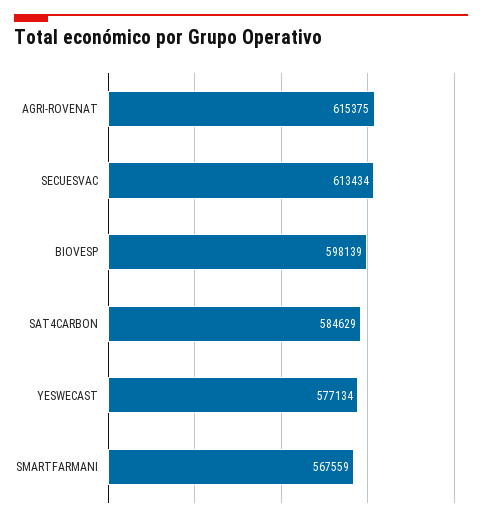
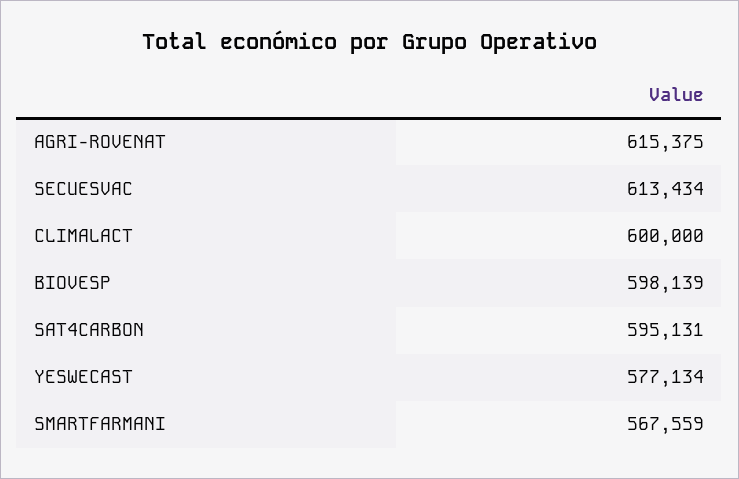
SAT4CARBON: 584629 -> 595131
CLIMALACT: none -> 600000

